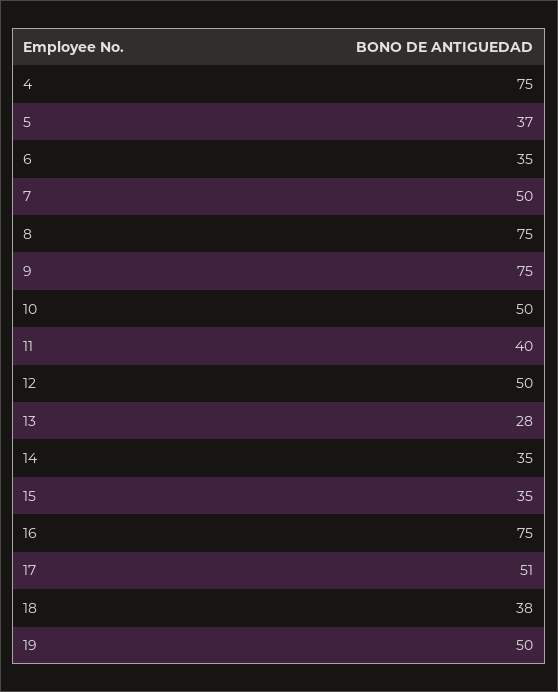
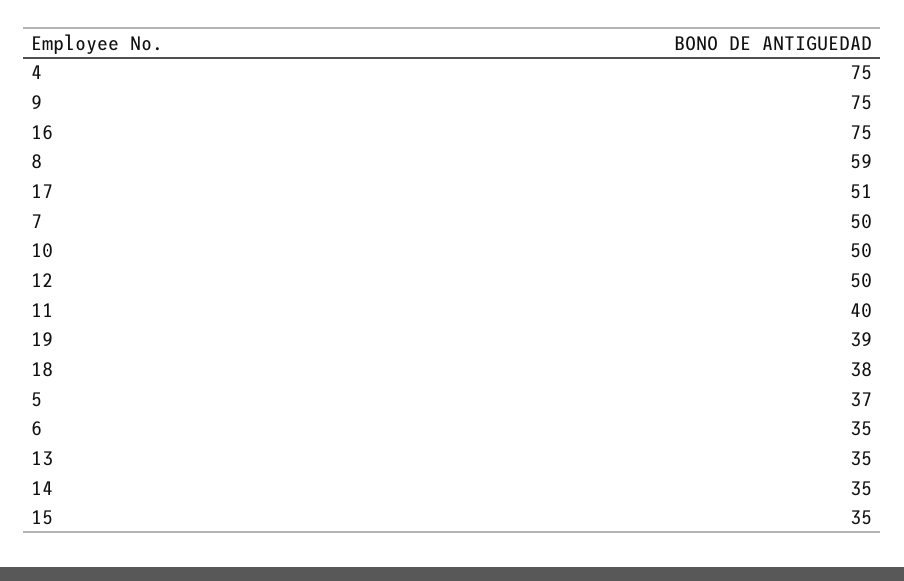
8: 75 -> 59
13: 28 -> 35
19: 50 -> 39

